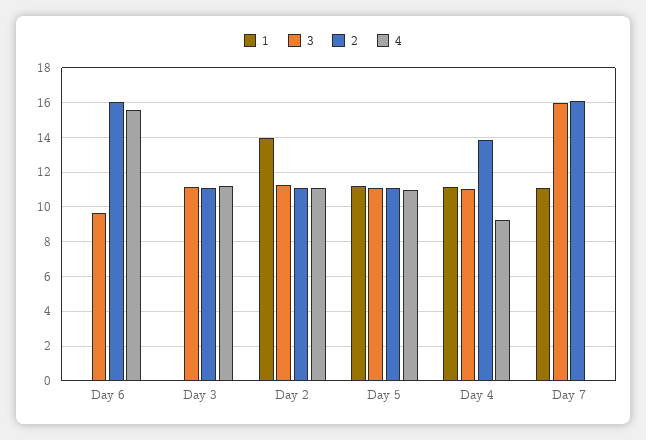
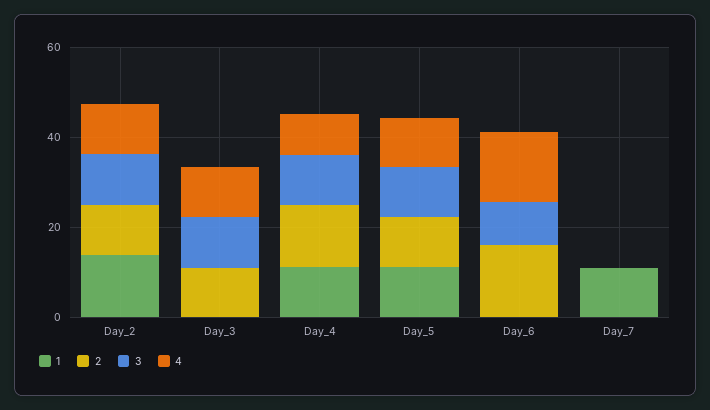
3, Day 7: 16 -> 0
2, Day 7: 16 -> 0

